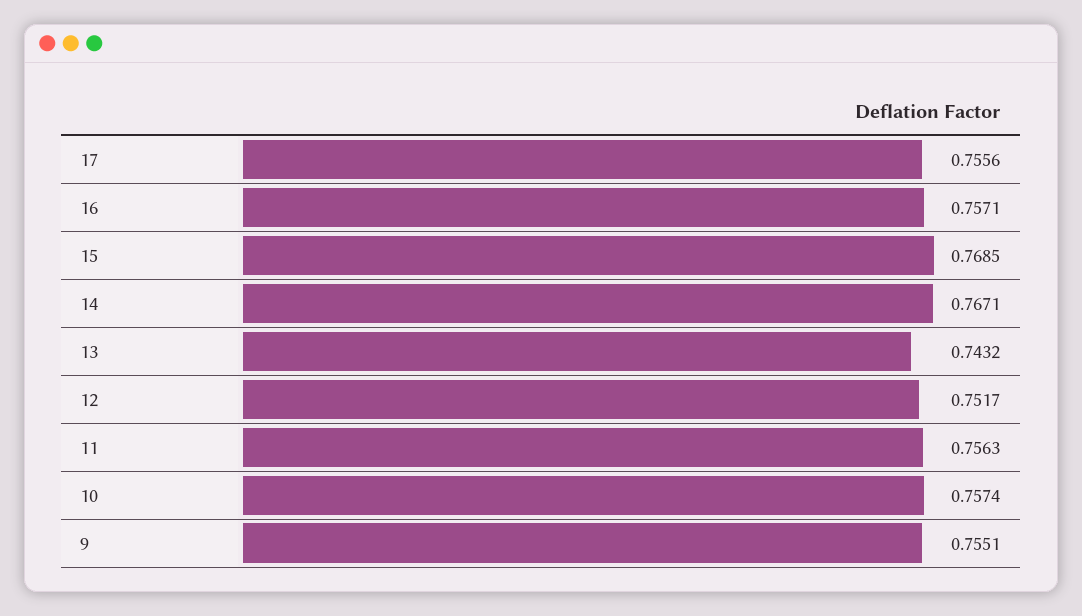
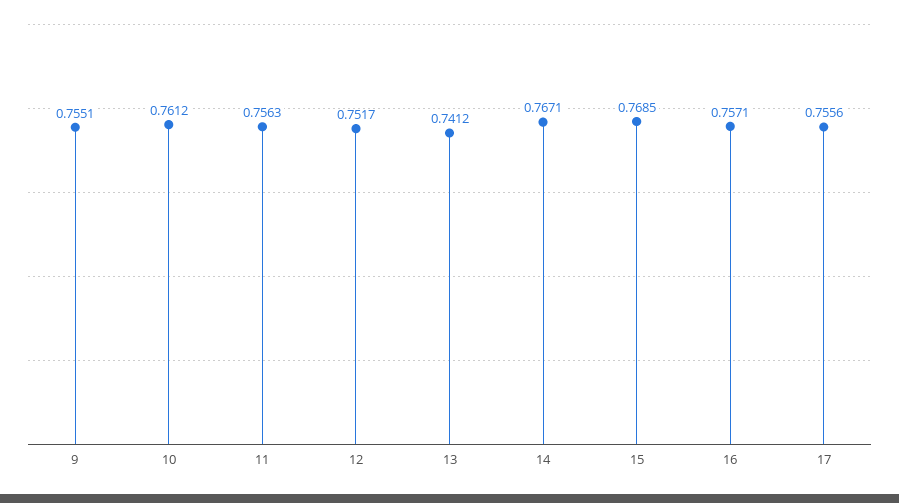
13: 0.7432 -> 0.7412
10: 0.7574 -> 0.7612

